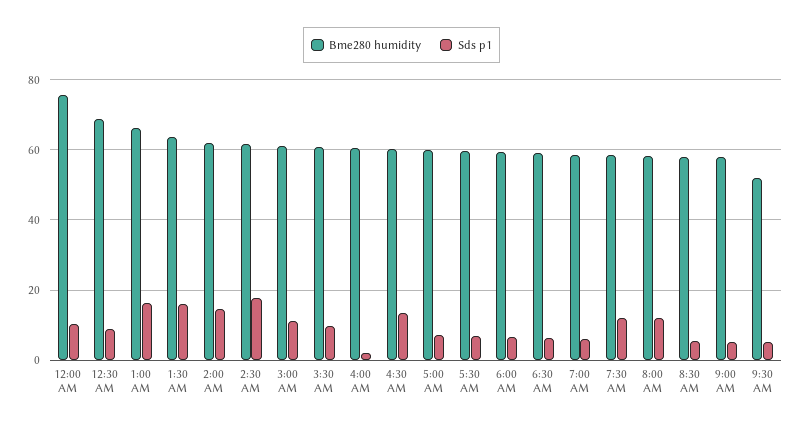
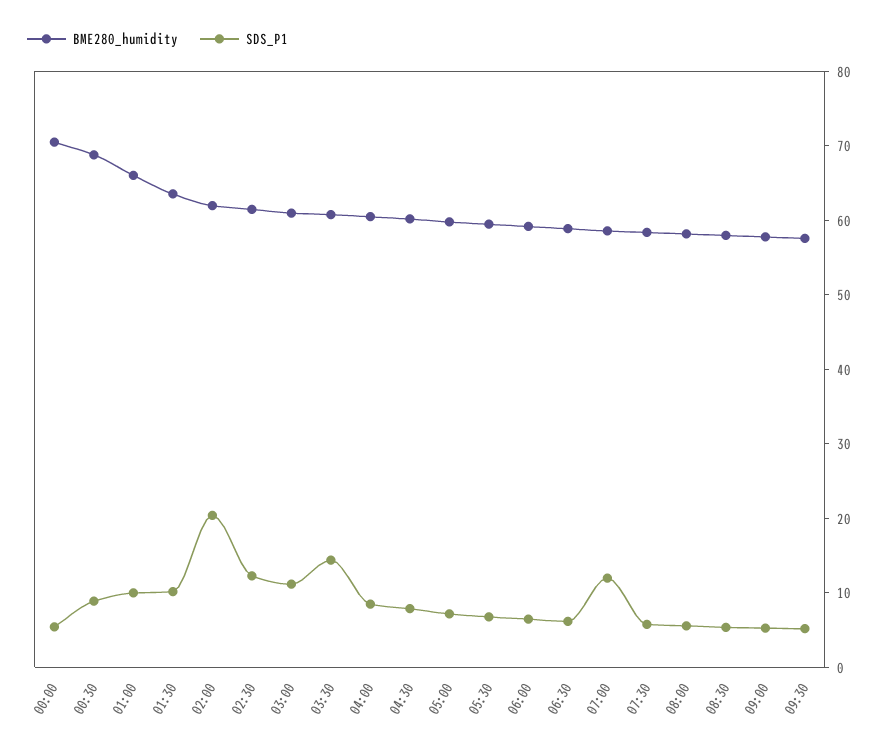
Bme280 humidity, 12:00 AM: 76 -> 70
Sds p1, 12:00 AM: 10 -> 6
Sds p1, 1:00 AM: 16 -> 10
Sds p1, 1:30 AM: 16 -> 10
Sds p1, 2:00 AM: 14 -> 20
Sds p1, 2:30 AM: 18 -> 12
Sds p1, 3:30 AM: 10 -> 14
Sds p1, 4:00 AM: 2 -> 8
Sds p1, 4:30 AM: 14 -> 8
Sds p1, 7:00 AM: 6 -> 12
Sds p1, 7:30 AM: 12 -> 6
Sds p1, 8:00 AM: 12 -> 6
Bme280 humidity, 9:30 AM: 52 -> 58

